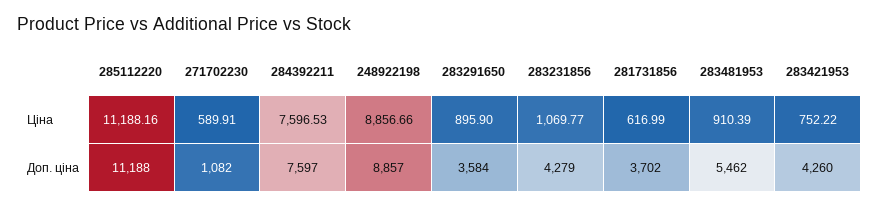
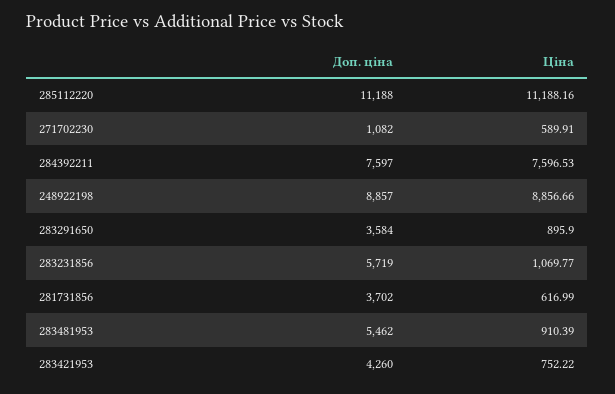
283231856, Доп. ціна: 4279 -> 5719

